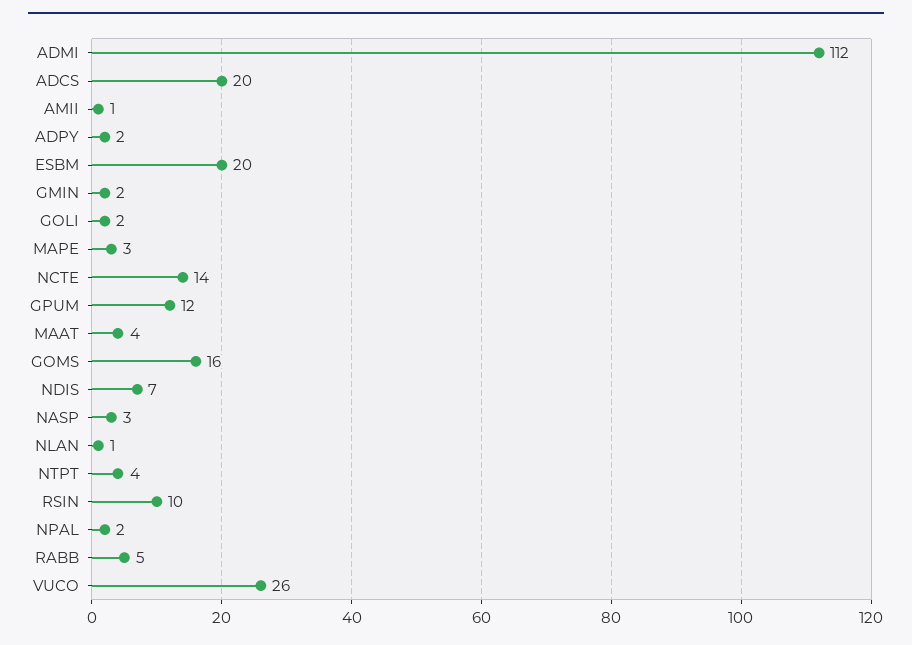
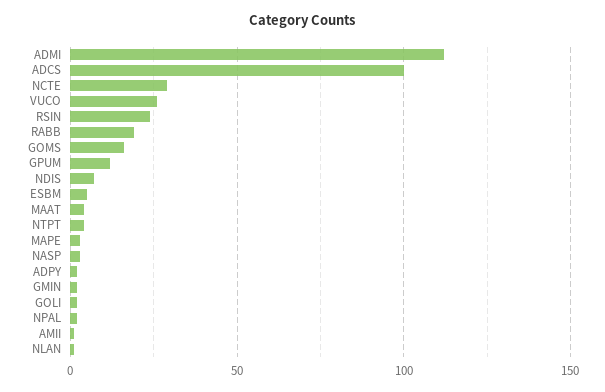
ADCS: 20 -> 100
ESBM: 20 -> 5
NCTE: 14 -> 30
RSIN: 10 -> 25
RABB: 5 -> 20

